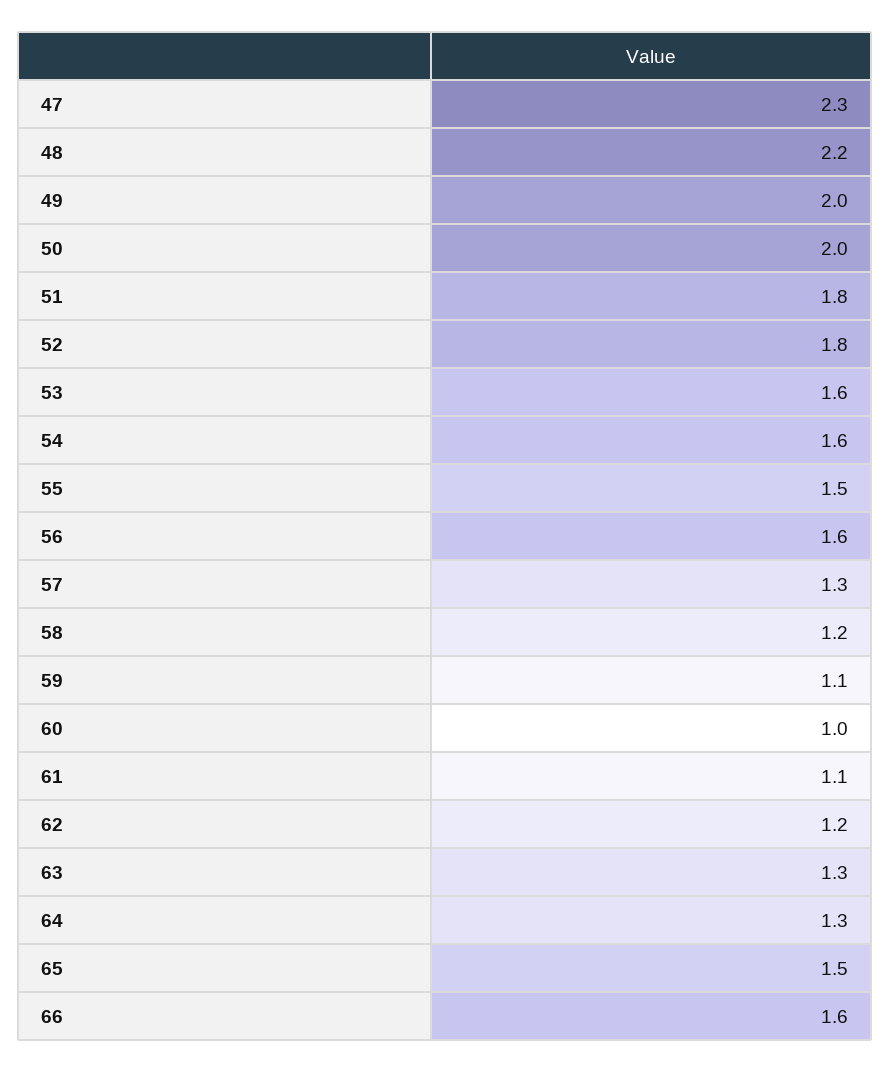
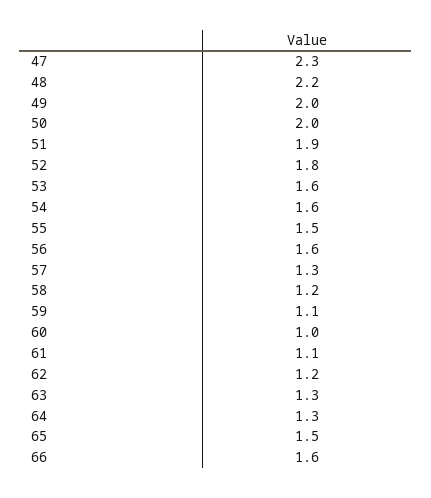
51: 1.8 -> 1.9

